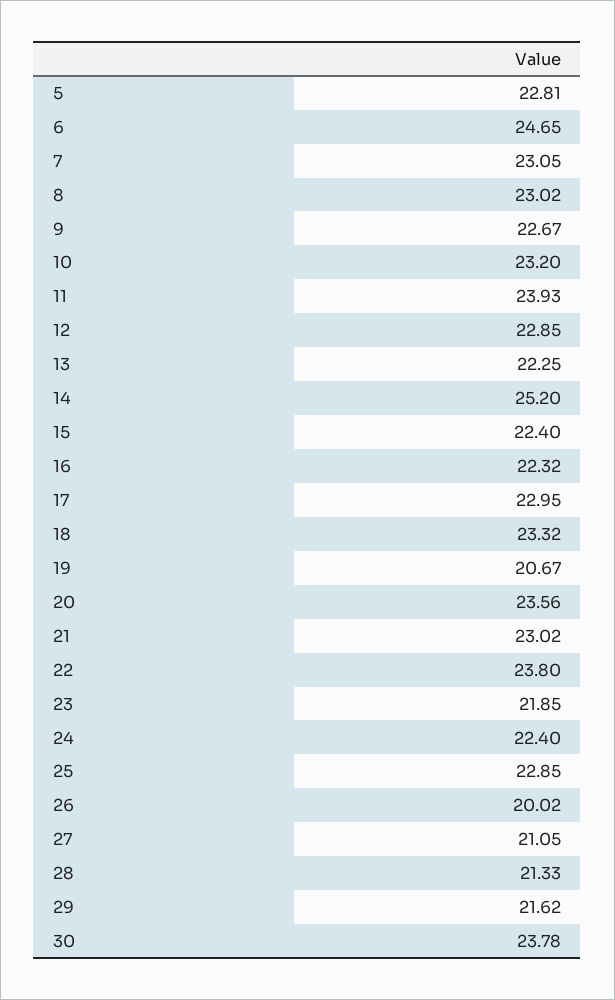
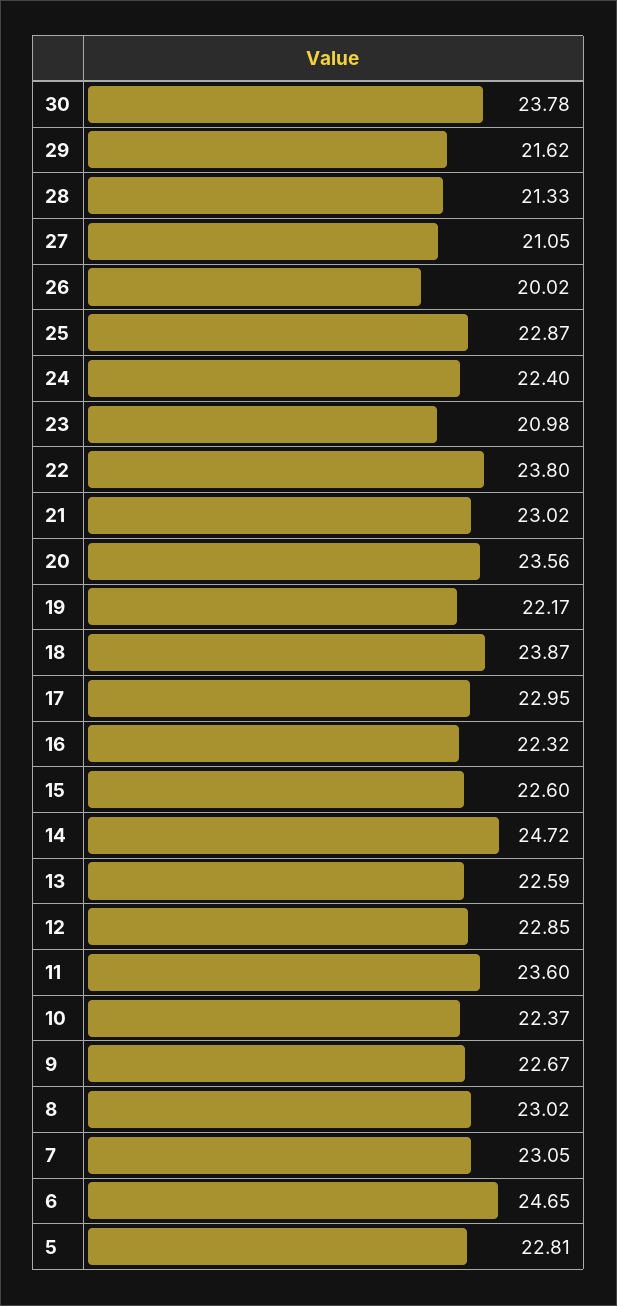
10: 23.2 -> 22.37
11: 23.93 -> 23.6
13: 22.25 -> 22.59
14: 25.2 -> 24.72
15: 22.4 -> 22.6
18: 23.32 -> 23.87
19: 20.67 -> 22.17
23: 21.85 -> 20.98
25: 22.85 -> 22.87

